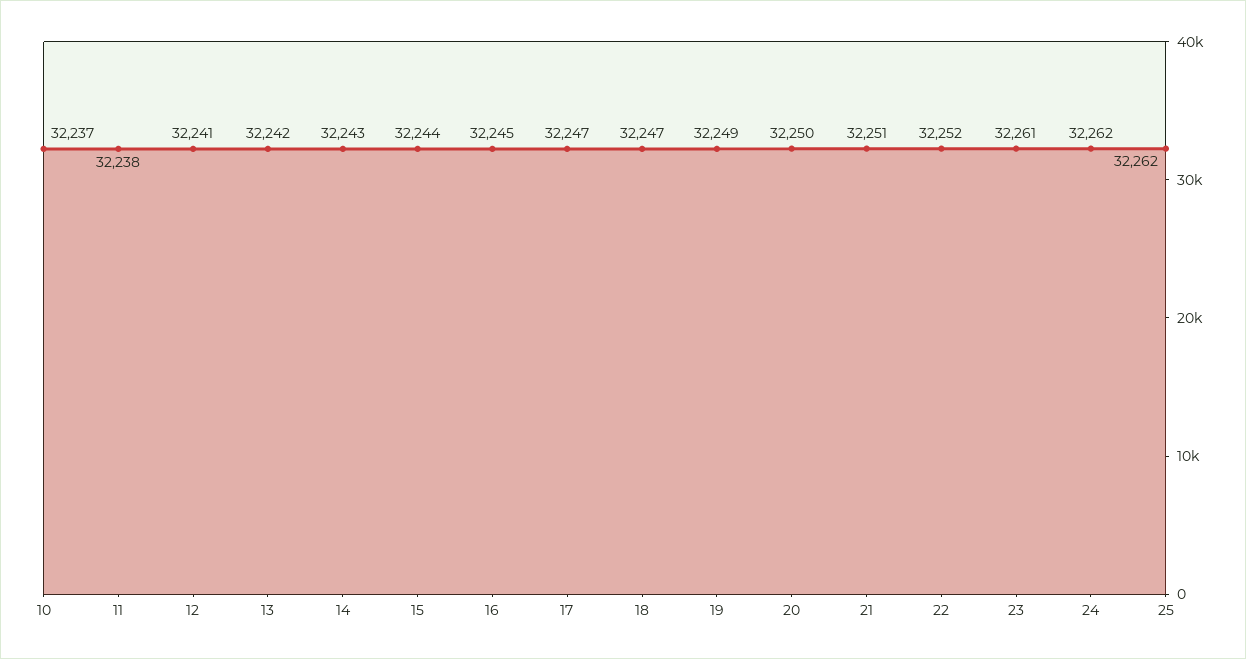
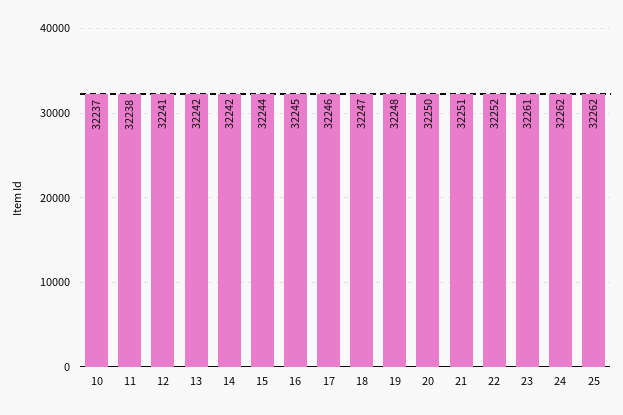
14: 32243 -> 32242
17: 32247 -> 32246
19: 32249 -> 32248

